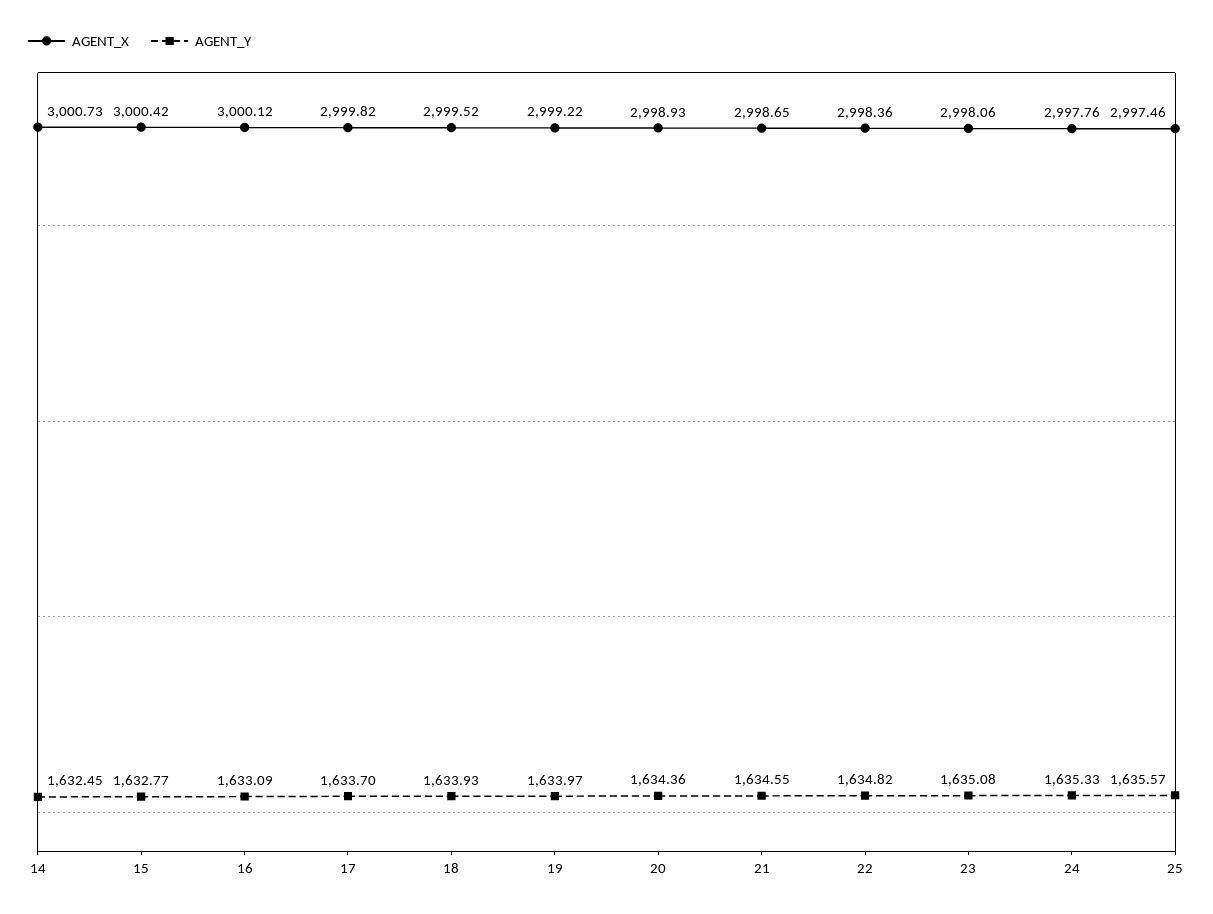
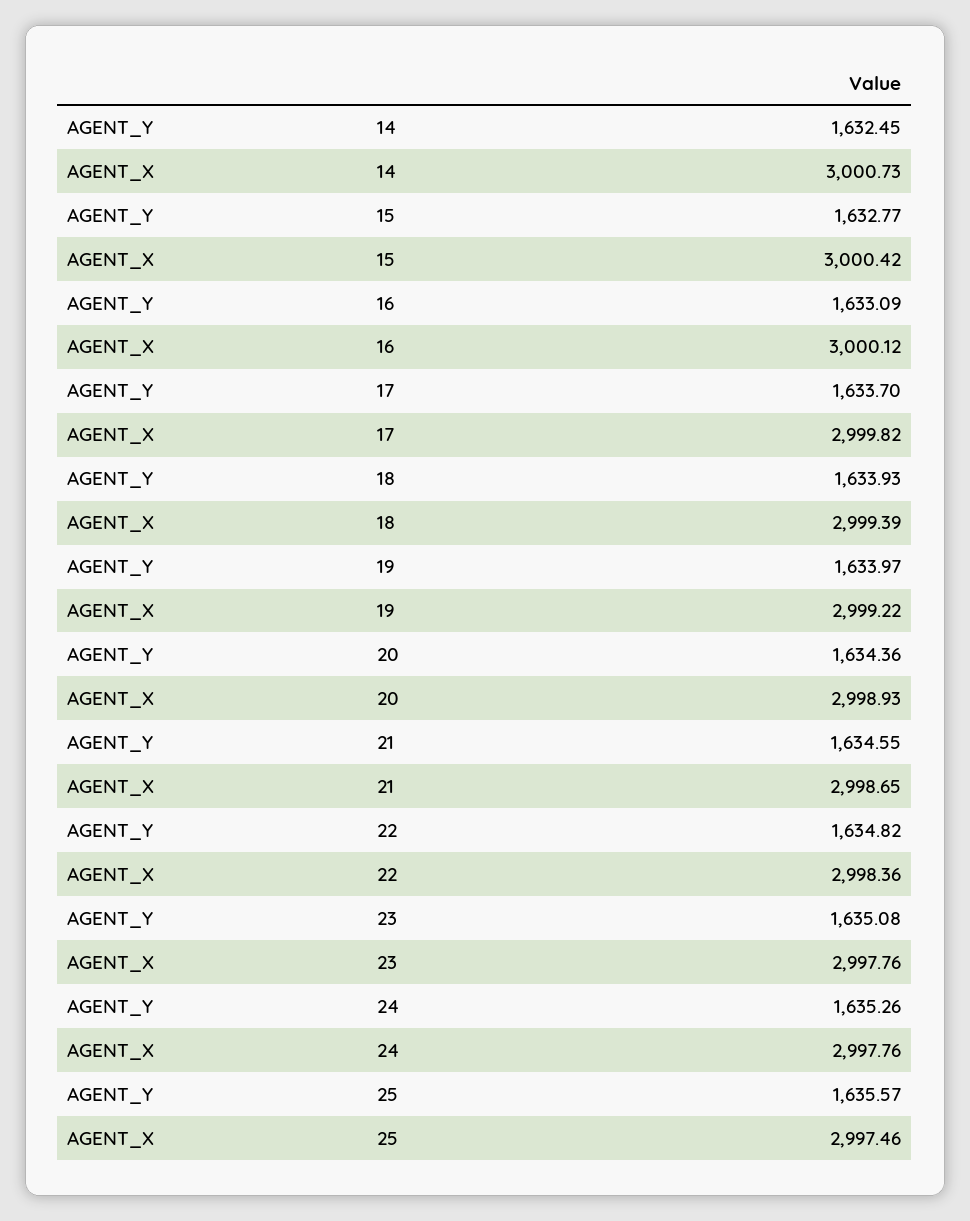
AGENT_X, 18: 2999.52 -> 2999.39
AGENT_X, 23: 2998.06 -> 2997.76
AGENT_Y, 24: 1635.33 -> 1635.26

